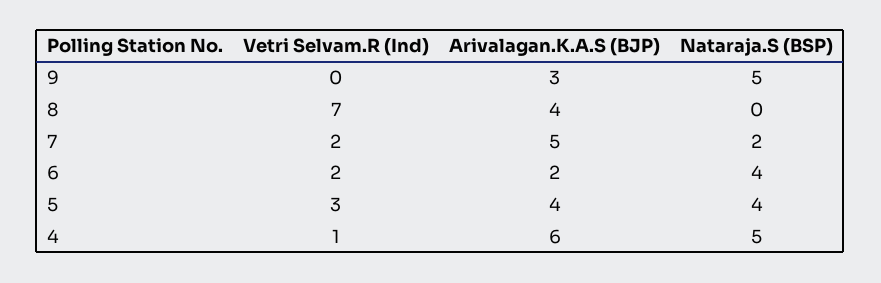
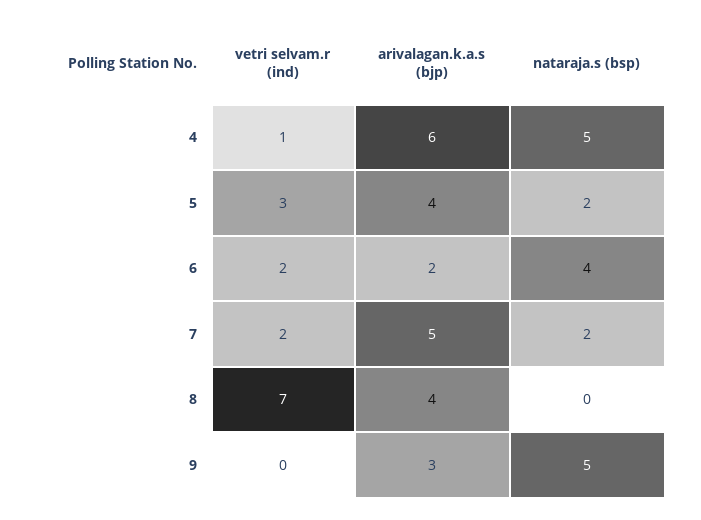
Nataraja.S (BSP), 5: 4 -> 2

